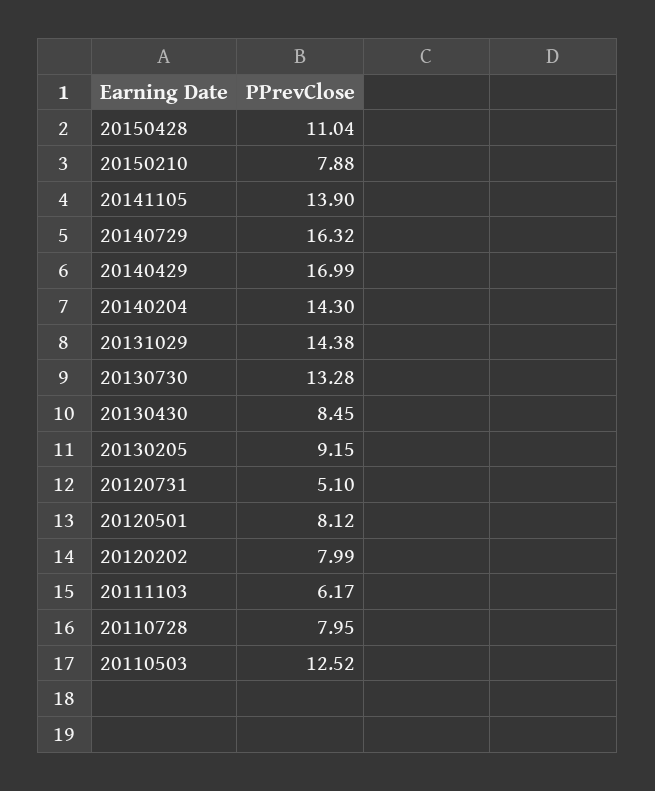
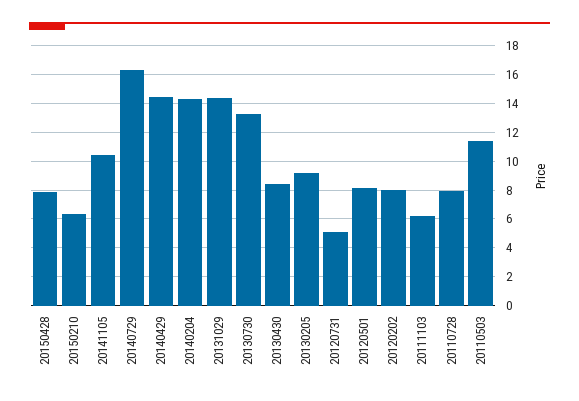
20150428: 11.04 -> 8
20150210: 7.88 -> 6.5
20141105: 13.9 -> 10.5
20140429: 16.99 -> 14.5
20110503: 12.52 -> 11.5

